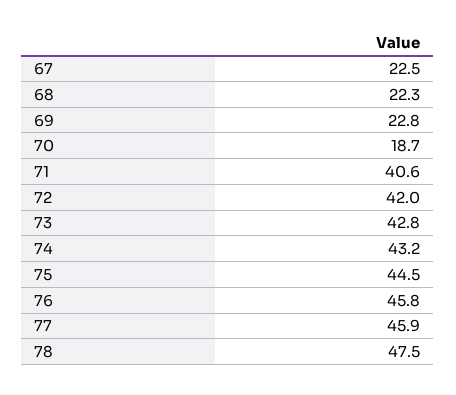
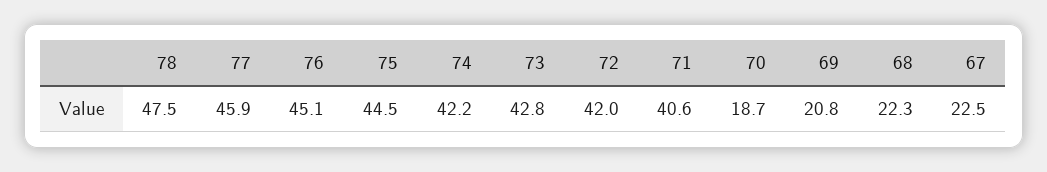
69: 22.8 -> 20.8
74: 43.2 -> 42.2
76: 45.8 -> 45.1

